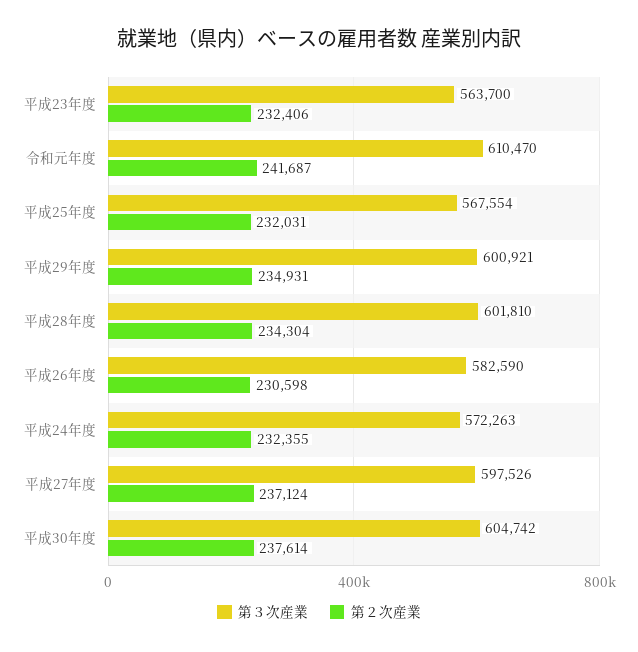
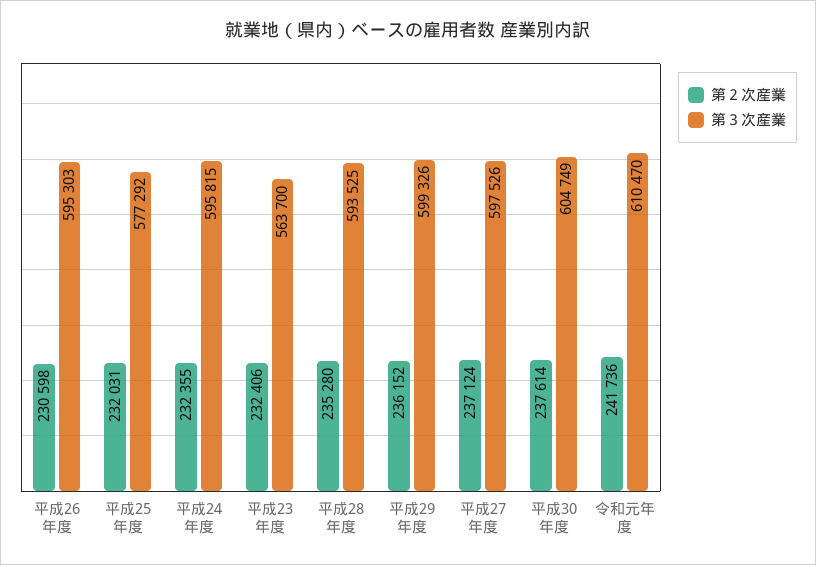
第２次産業, 令和元年度: 241687 -> 241736
第３次産業, 平成25年度: 567554 -> 577292
第３次産業, 平成29年度: 600921 -> 599326
第２次産業, 平成29年度: 234931 -> 236152
第３次産業, 平成28年度: 601810 -> 593525
第２次産業, 平成28年度: 234304 -> 235280
第３次産業, 平成26年度: 582590 -> 595303
第３次産業, 平成24年度: 572263 -> 595815
第３次産業, 平成30年度: 604742 -> 604749

